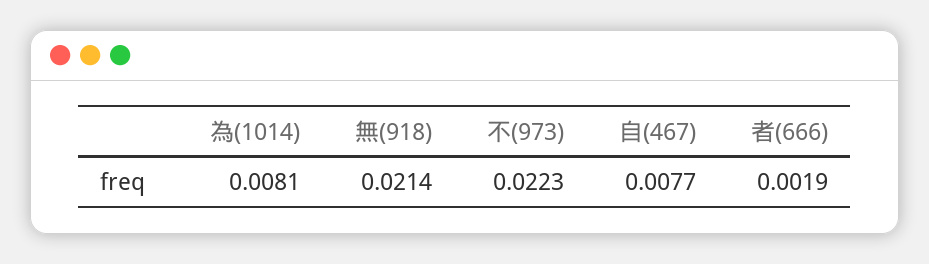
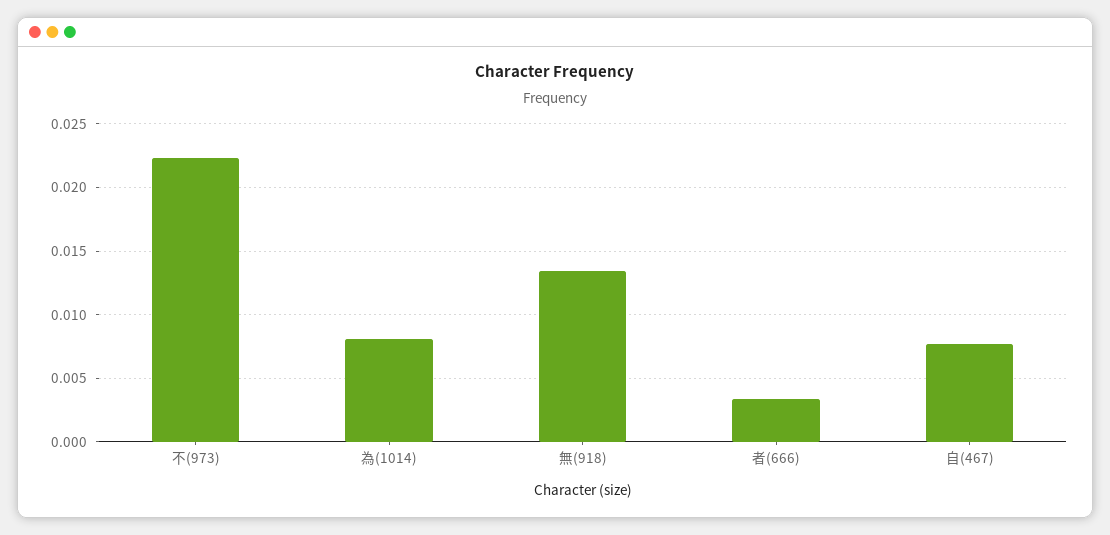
無(918): 0.0214 -> 0.0135
者(666): 0.0019 -> 0.0035

